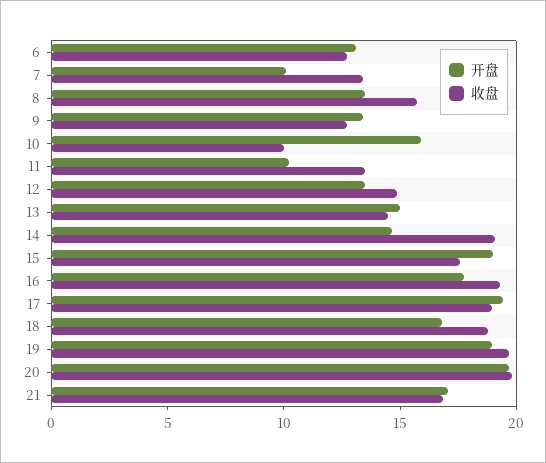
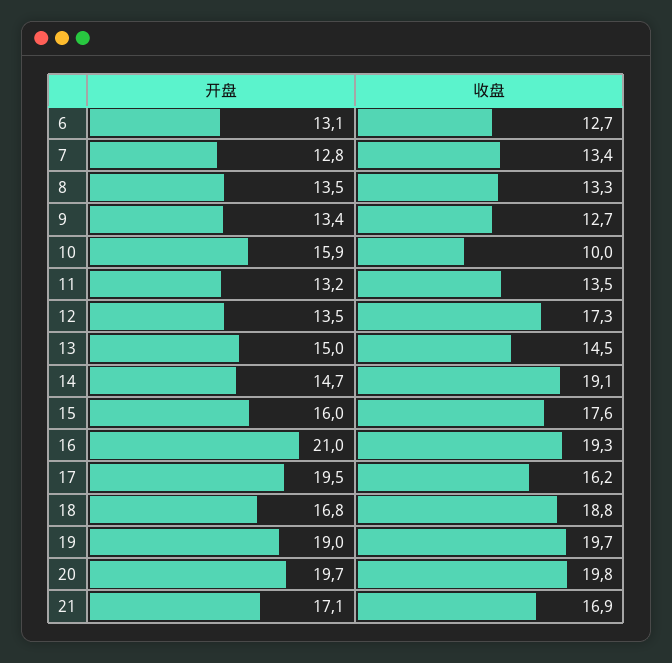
开盘, 7: 10 -> 12.8
收盘, 8: 16 -> 13.3
开盘, 11: 10 -> 13.2
收盘, 12: 15 -> 17.3
开盘, 15: 19 -> 16
开盘, 16: 18 -> 21
收盘, 17: 19 -> 16.2

